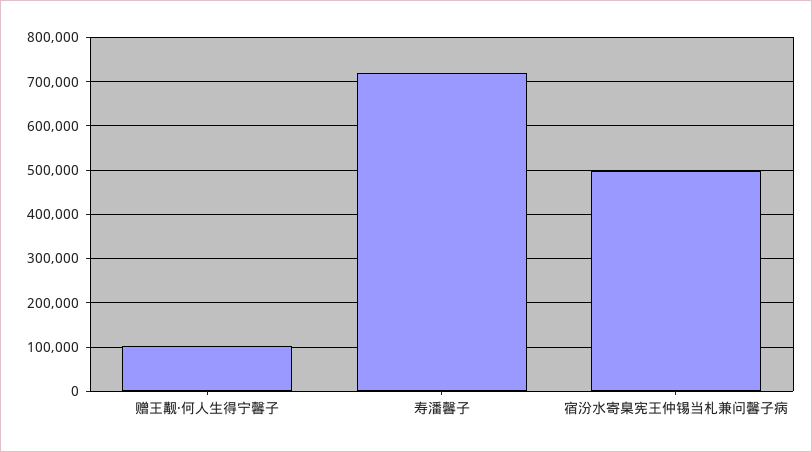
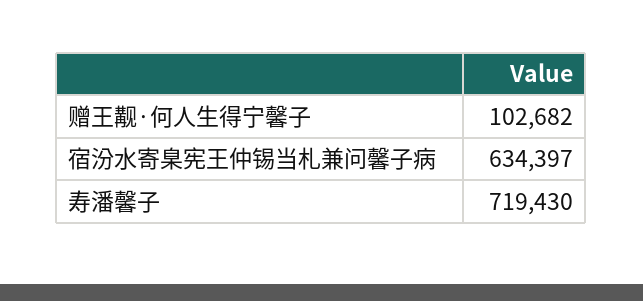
宿汾水寄臬宪王仲锡当札兼问馨子病: 500000 -> 634397

